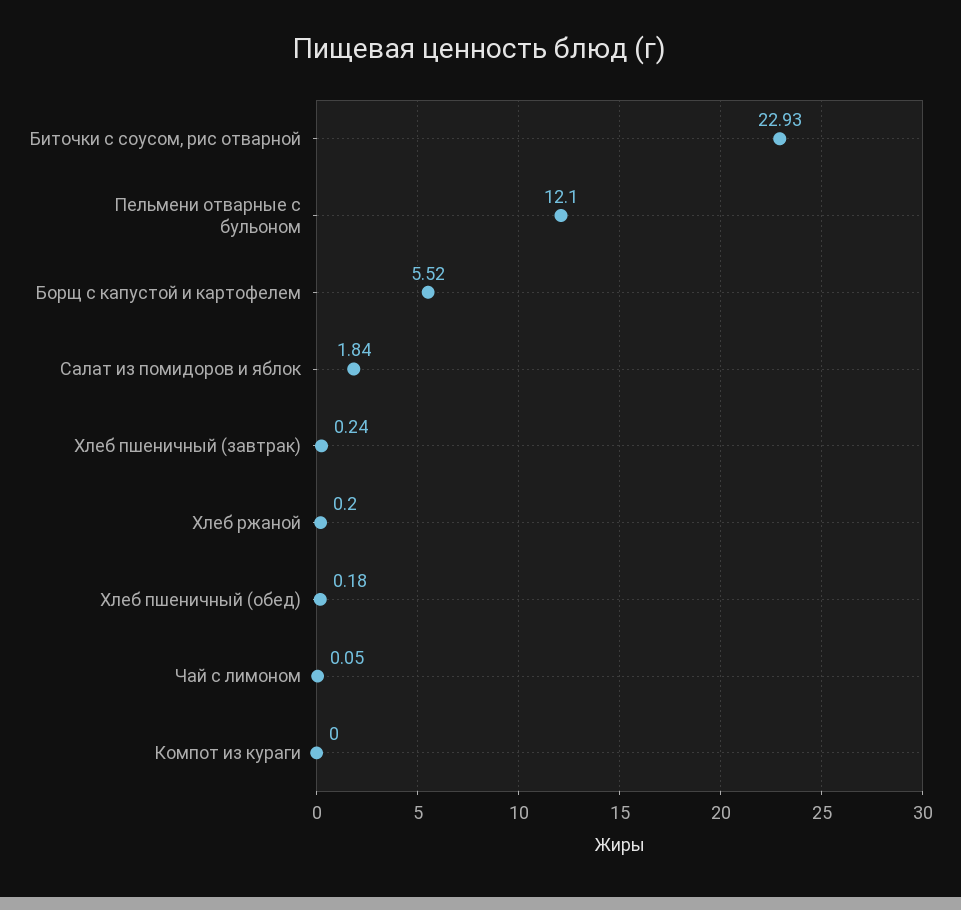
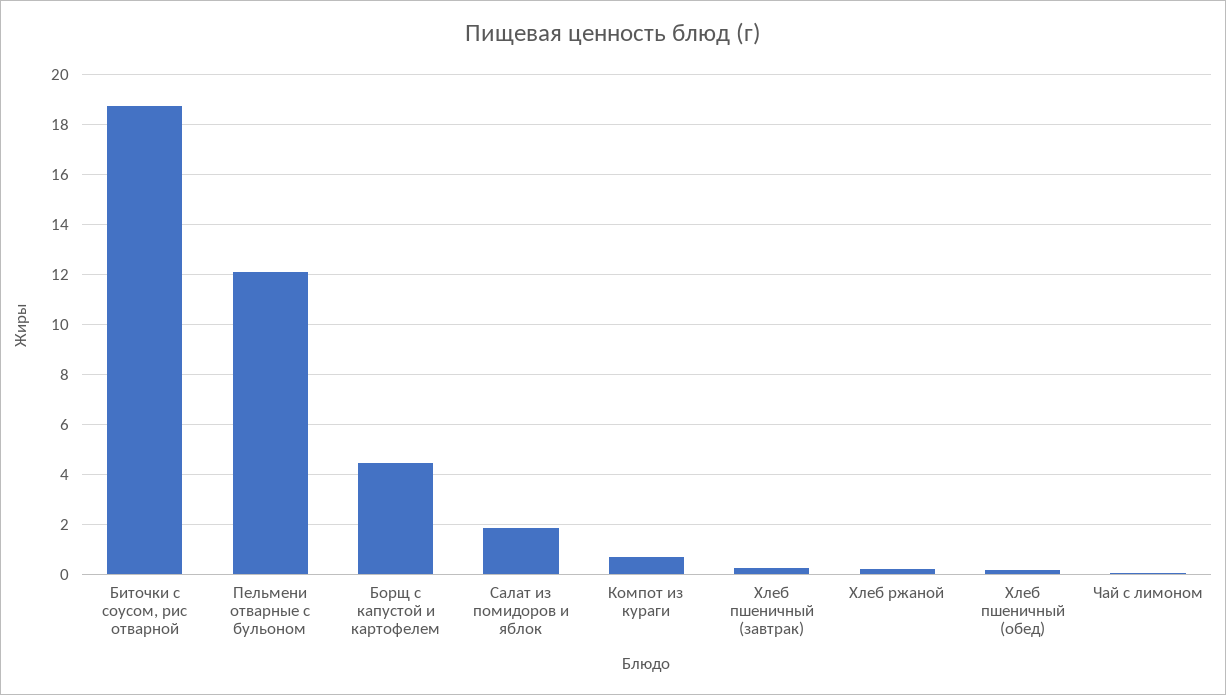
Биточки с соусом, рис отварной: 22.93 -> 18.75
Борщ с капустой и картофелем: 5.52 -> 4.5
Компот из кураги: 0 -> 0.75

